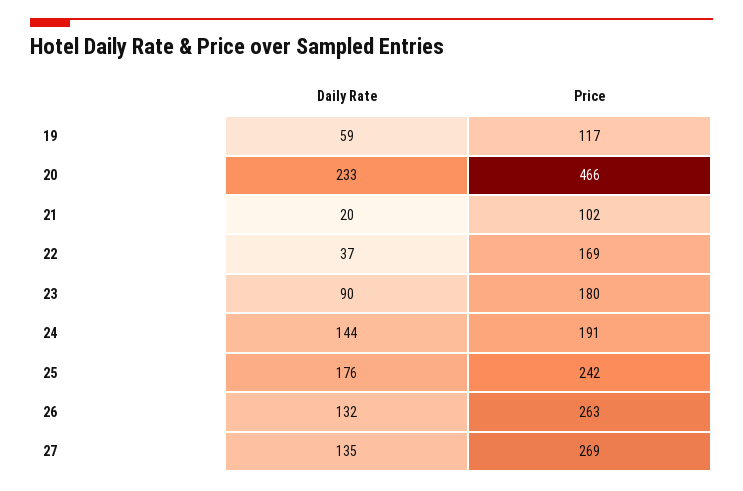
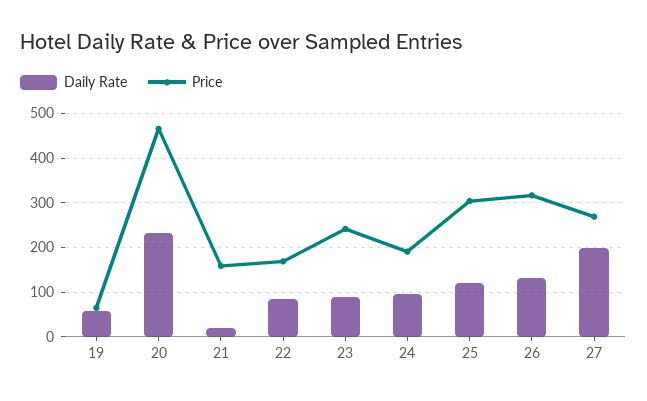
Price, 19: 117 -> 60
Price, 21: 102 -> 160
Daily Rate, 22: 37 -> 80
Price, 23: 180 -> 240
Daily Rate, 24: 144 -> 100
Daily Rate, 25: 176 -> 120
Price, 25: 242 -> 300
Price, 26: 263 -> 320
Daily Rate, 27: 135 -> 200

